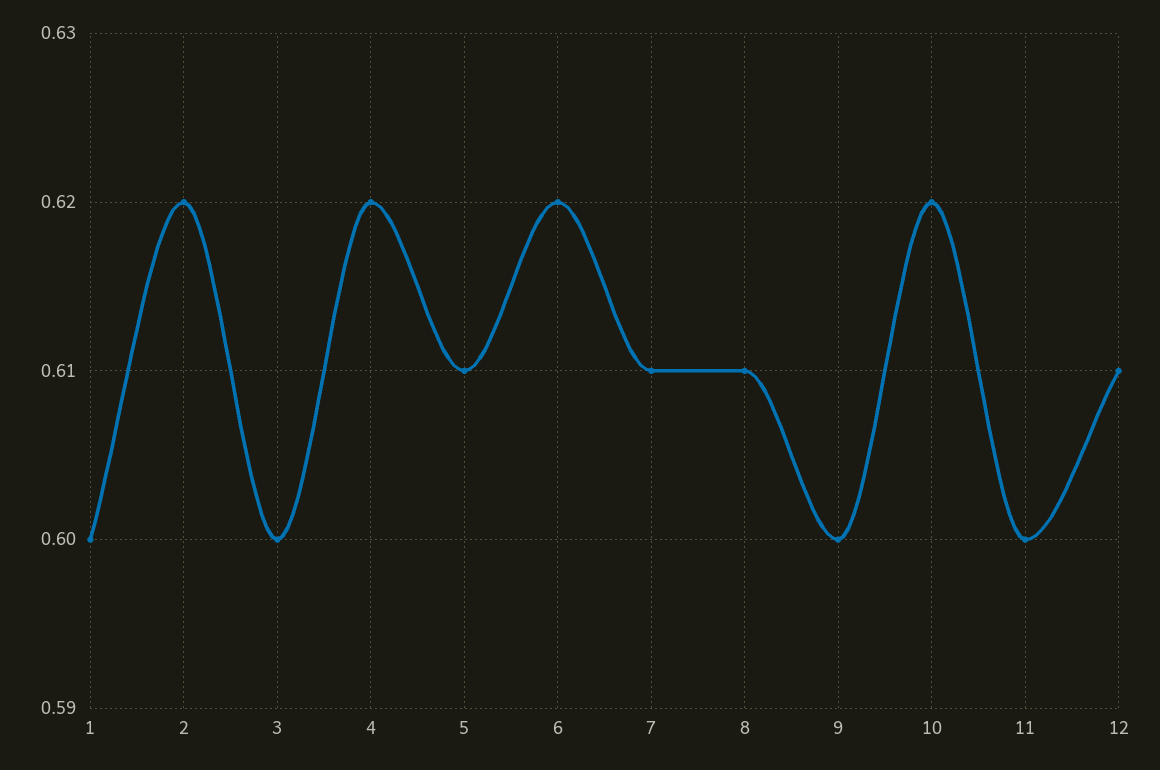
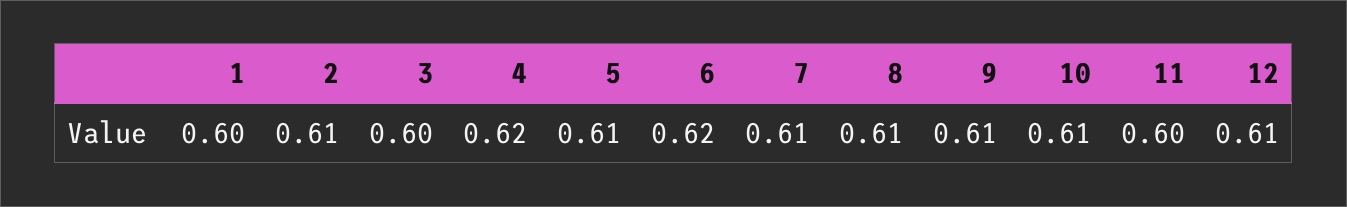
2: 0.62 -> 0.61
9: 0.6 -> 0.61
10: 0.62 -> 0.61

